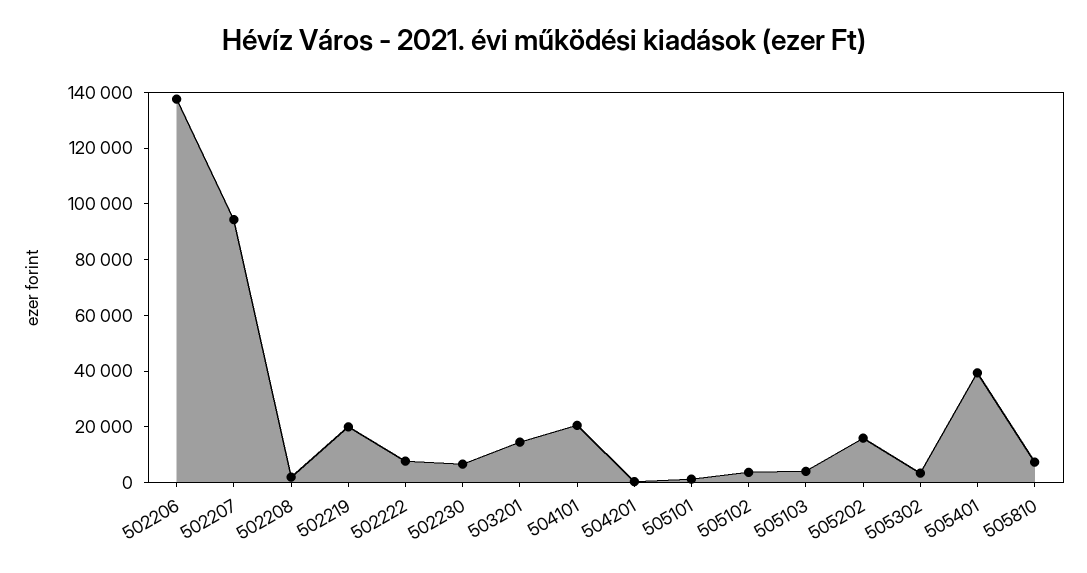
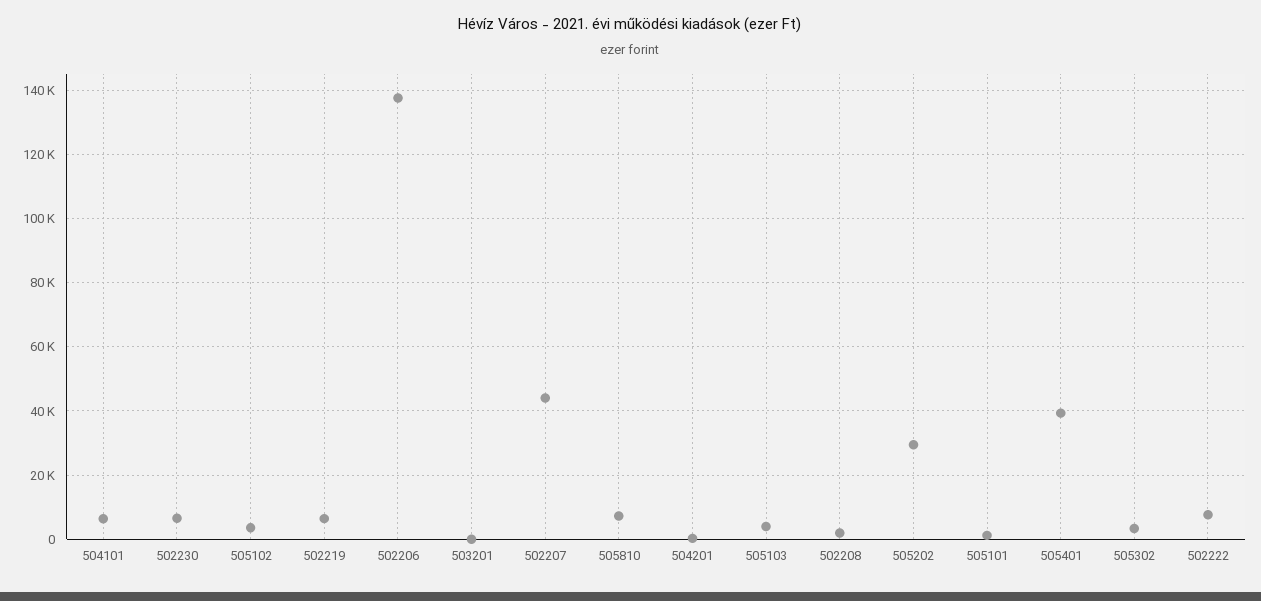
502207: 95000 -> 44000
502219: 20000 -> 6000
503201: 15000 -> 0
504101: 20000 -> 6000
505202: 15000 -> 30000

